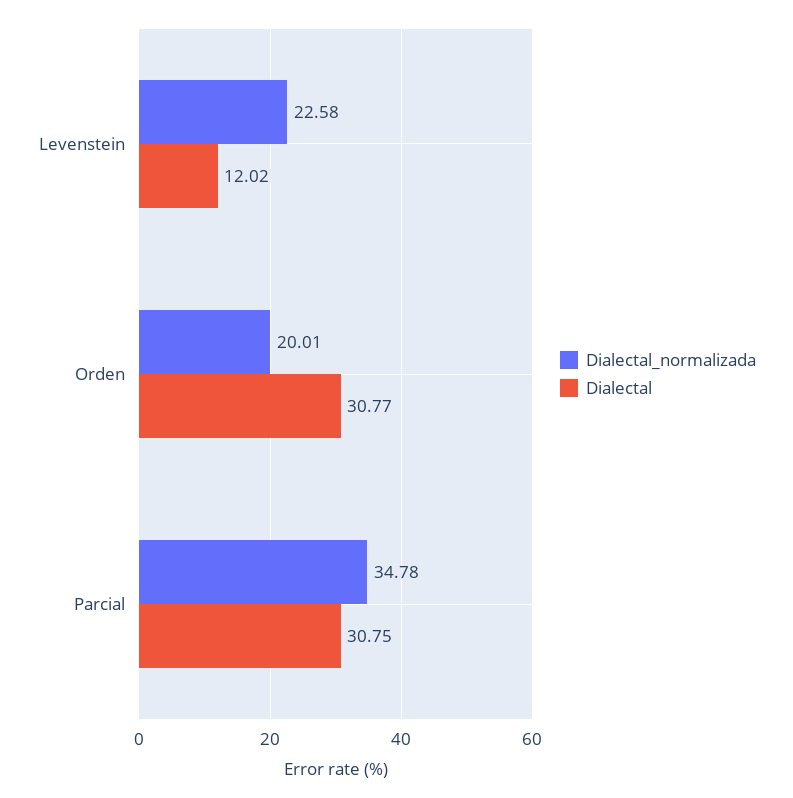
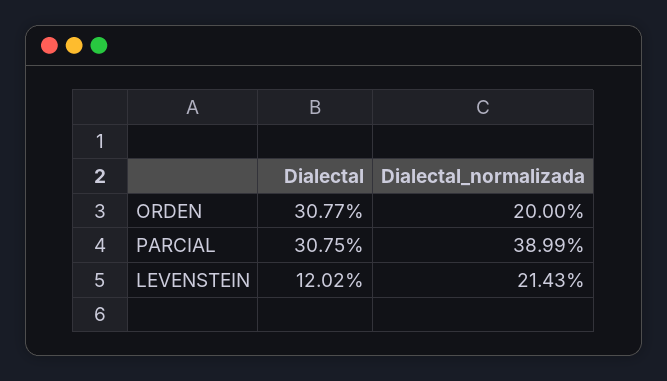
Dialectal_normalizada, Levenstein: 22.58 -> 21.43
Dialectal_normalizada, Orden: 20.01 -> 20
Dialectal_normalizada, Parcial: 34.78 -> 38.99

